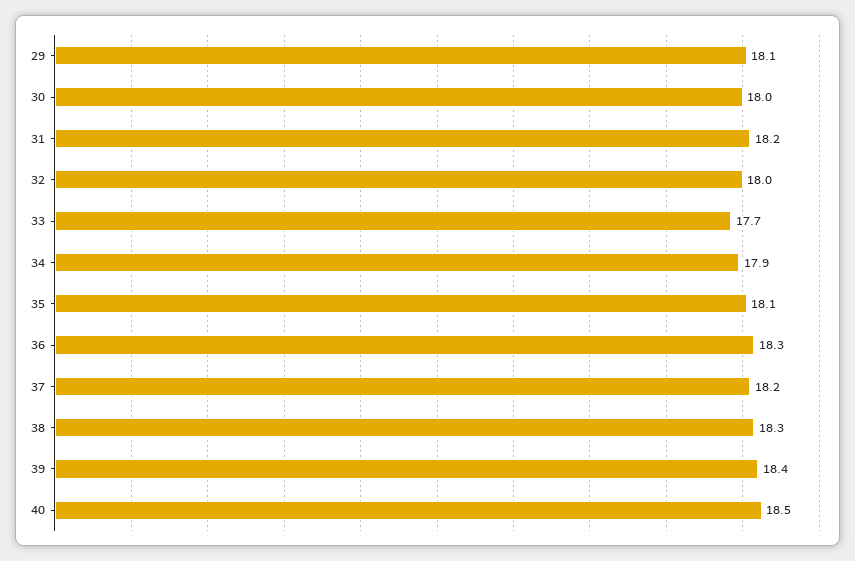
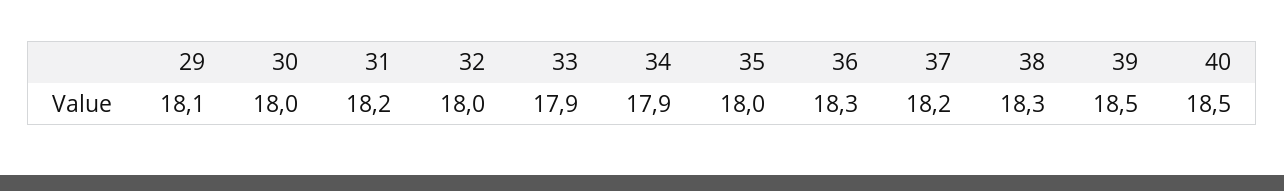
33: 17.7 -> 17.9
35: 18.1 -> 18
39: 18.4 -> 18.5

